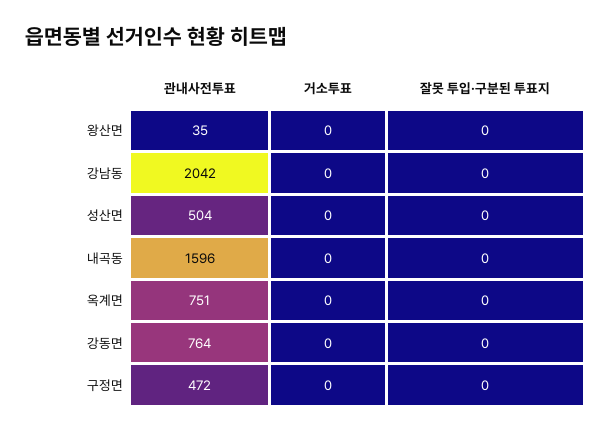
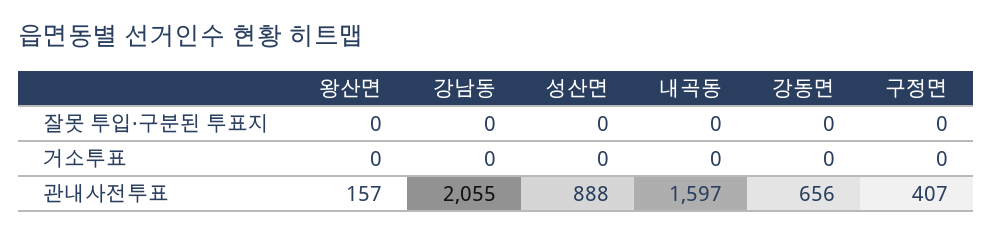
관내사전투표, 왕산면: 35 -> 157
관내사전투표, 강남동: 2042 -> 2055
관내사전투표, 성산면: 504 -> 888
관내사전투표, 내곡동: 1596 -> 1597
관내사전투표, 옥계면: 751 -> none
거소투표, 옥계면: 0 -> none
잘못 투입·구분된 투표지, 옥계면: 0 -> none
관내사전투표, 강동면: 764 -> 656
관내사전투표, 구정면: 472 -> 407

